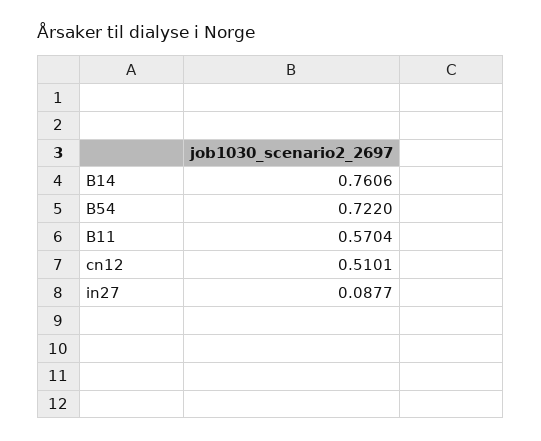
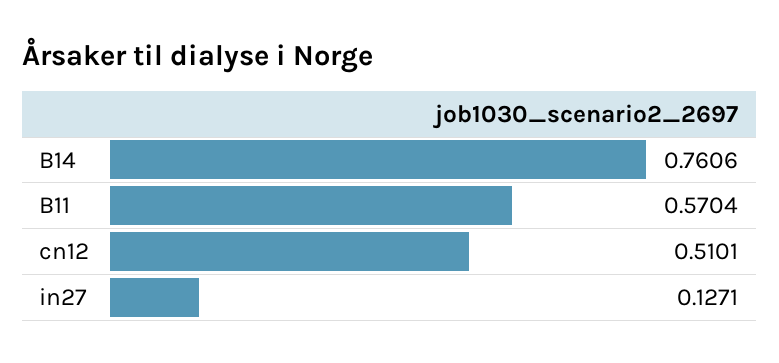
B54: 0.722 -> none
in27: 0.0877 -> 0.1271

